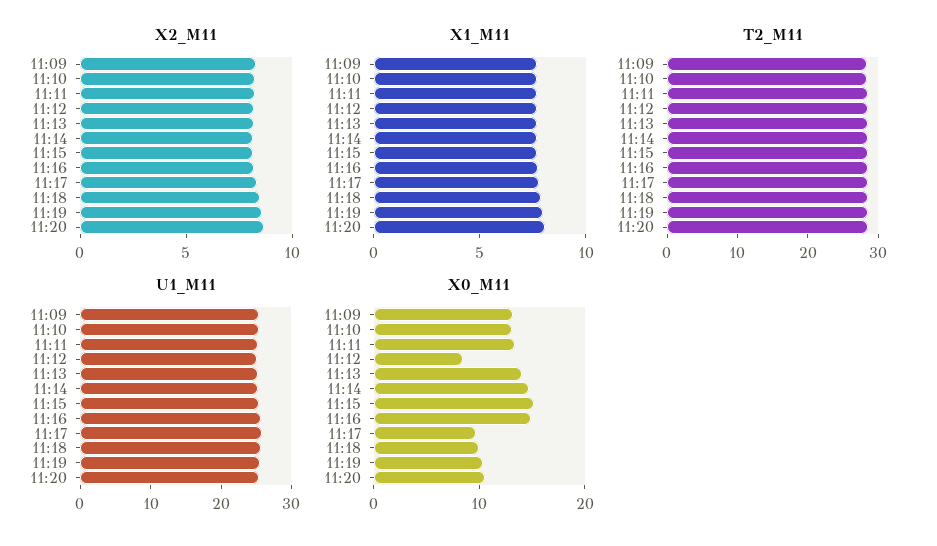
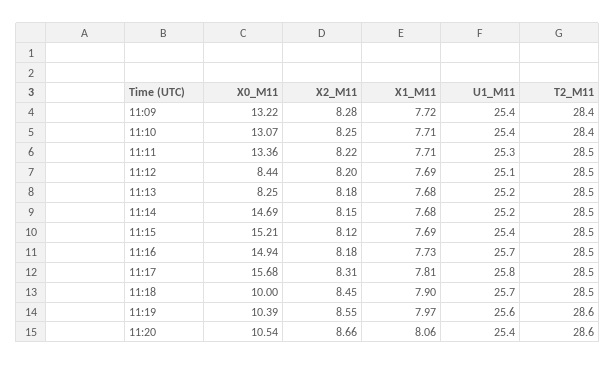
X0_M11, 11:13: 14 -> 8.25
X0_M11, 11:17: 10 -> 15.68

